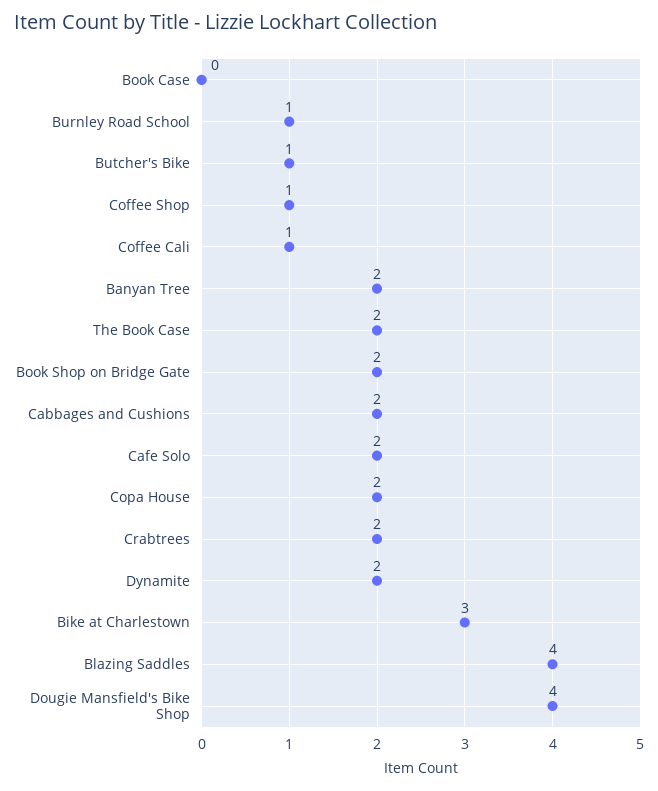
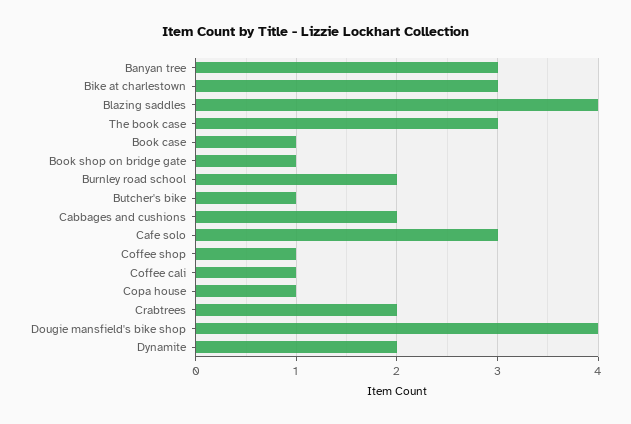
Book Case: 0 -> 1
Burnley Road School: 1 -> 2
Banyan Tree: 2 -> 3
The Book Case: 2 -> 3
Book Shop on Bridge Gate: 2 -> 1
Cafe Solo: 2 -> 3
Copa House: 2 -> 1

